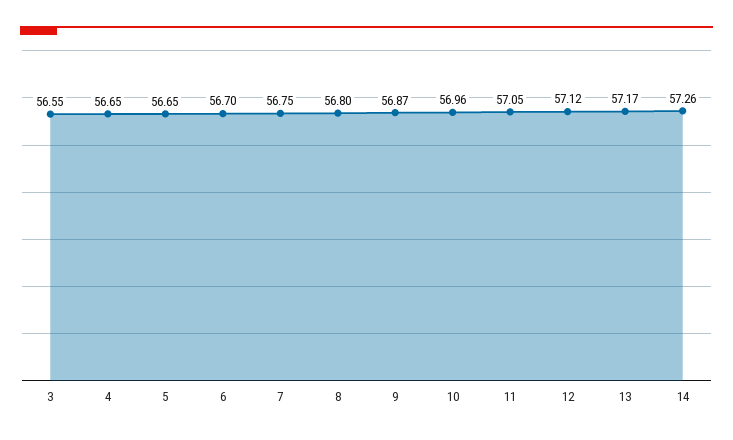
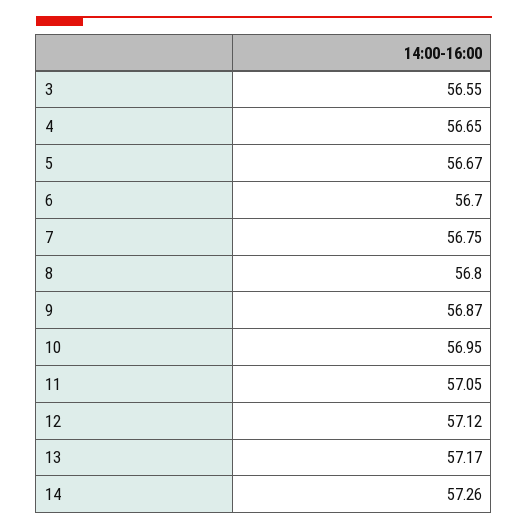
5: 56.65 -> 56.67
10: 56.96 -> 56.95

